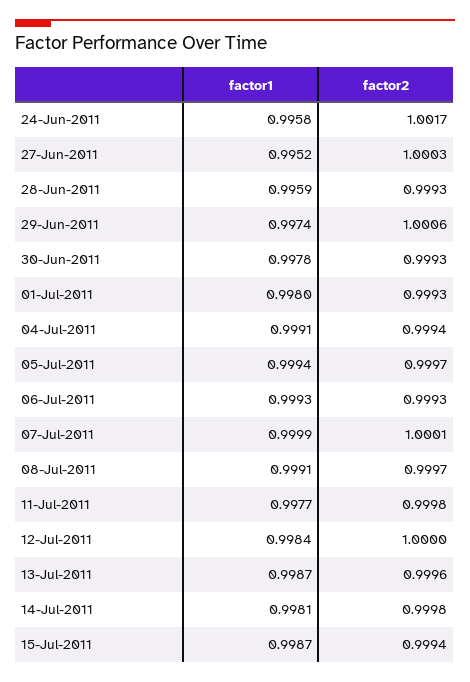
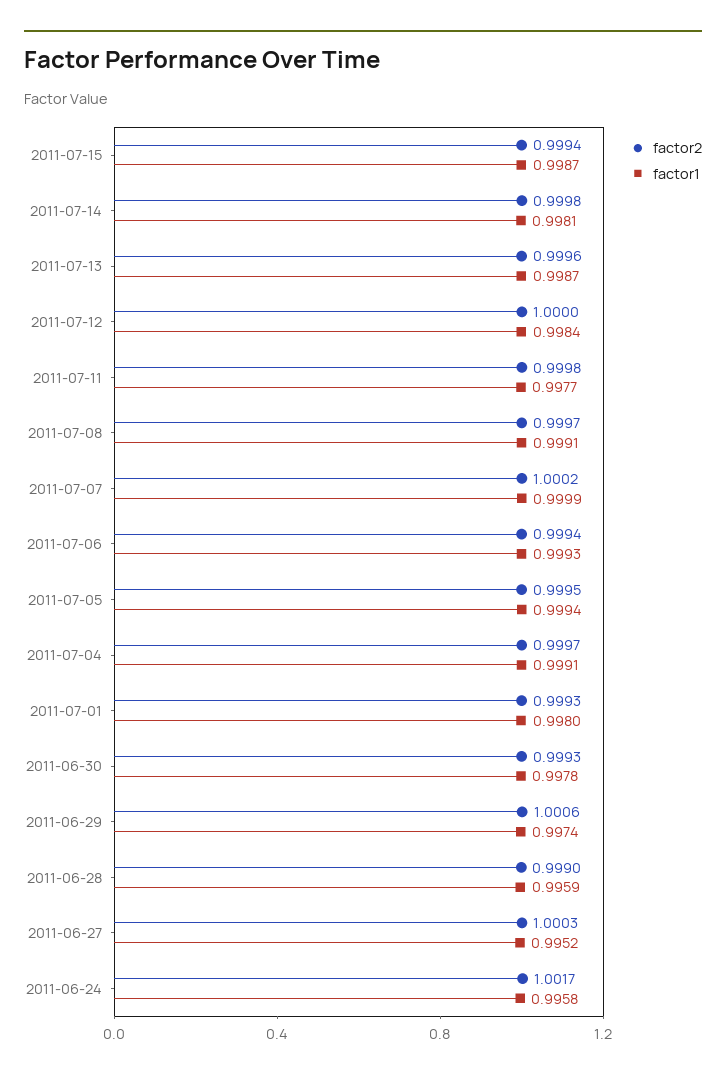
factor2, 28-Jun-2011: 0.9993 -> 0.999
factor2, 04-Jul-2011: 0.9994 -> 0.9997
factor2, 05-Jul-2011: 0.9997 -> 0.9995
factor2, 06-Jul-2011: 0.9993 -> 0.9994
factor2, 07-Jul-2011: 1.0001 -> 1.0002

